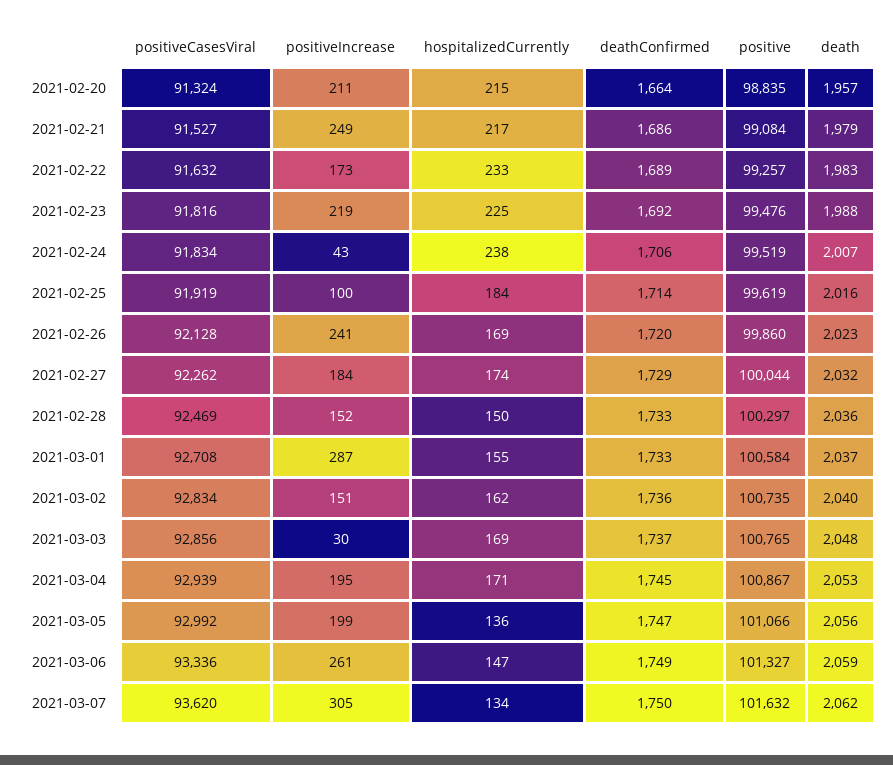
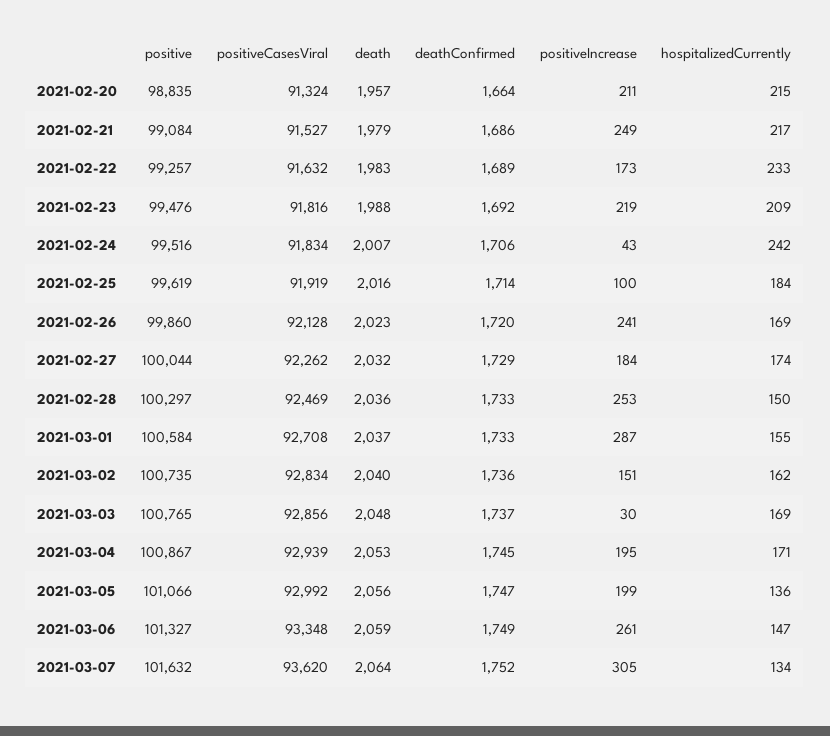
hospitalizedCurrently, 2021-02-23: 225 -> 209
hospitalizedCurrently, 2021-02-24: 238 -> 242
positive, 2021-02-24: 99519 -> 99516
positiveIncrease, 2021-02-28: 152 -> 253
positiveCasesViral, 2021-03-06: 93336 -> 93348
deathConfirmed, 2021-03-07: 1750 -> 1752
death, 2021-03-07: 2062 -> 2064

